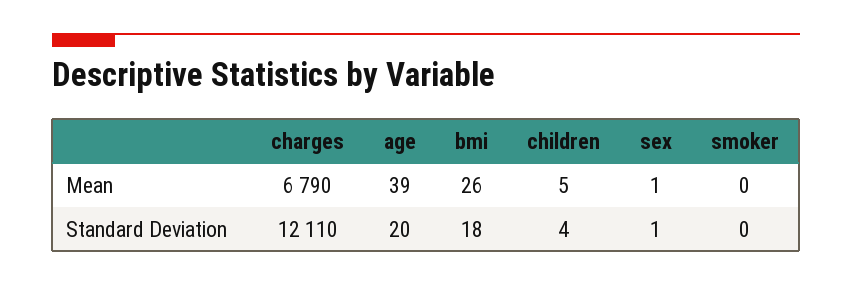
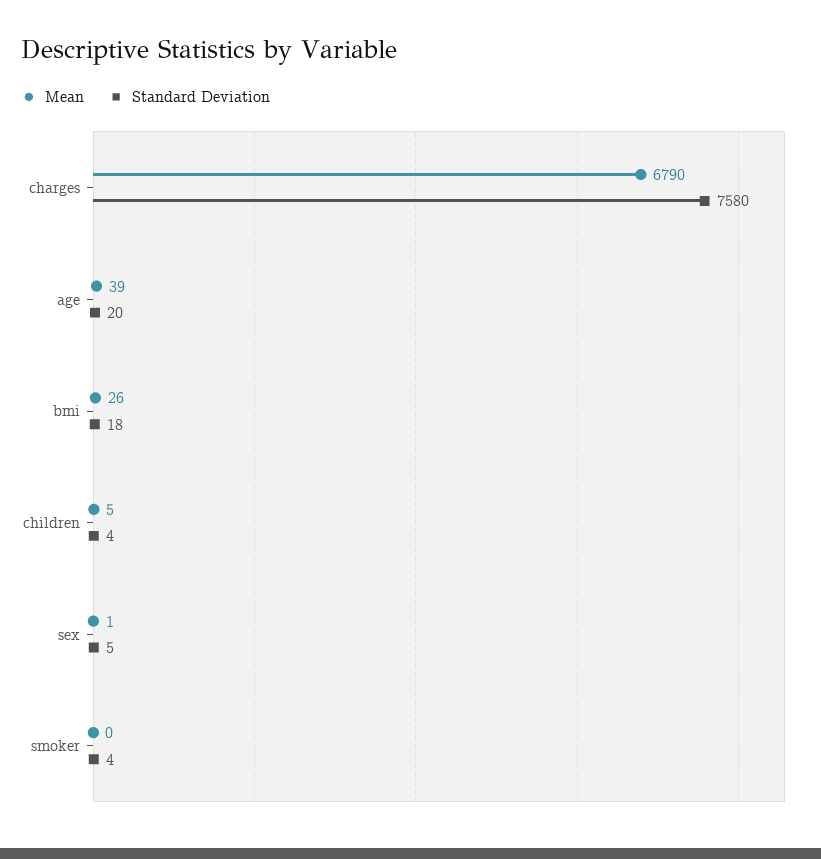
Standard Deviation, charges: 12110 -> 7580
Standard Deviation, sex: 1 -> 5
Standard Deviation, smoker: 0 -> 4

